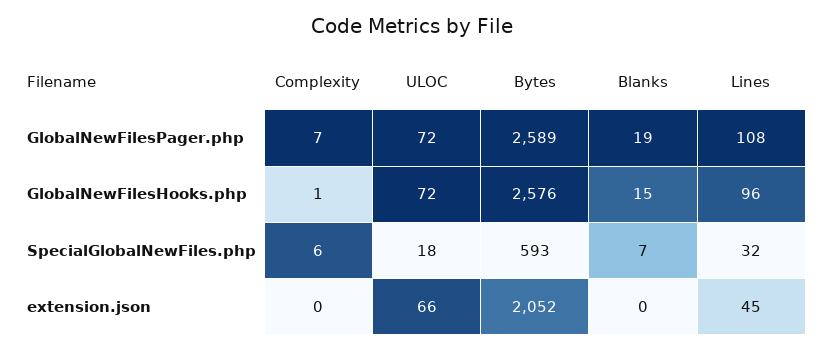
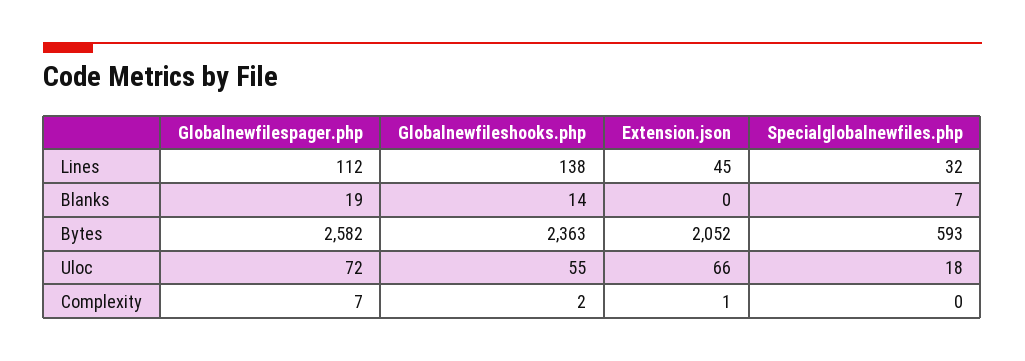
Bytes, GlobalNewFilesPager.php: 2589 -> 2582
Lines, GlobalNewFilesPager.php: 108 -> 112
Complexity, GlobalNewFilesHooks.php: 1 -> 2
ULOC, GlobalNewFilesHooks.php: 72 -> 55
Bytes, GlobalNewFilesHooks.php: 2576 -> 2363
Blanks, GlobalNewFilesHooks.php: 15 -> 14
Lines, GlobalNewFilesHooks.php: 96 -> 138
Complexity, SpecialGlobalNewFiles.php: 6 -> 0
Complexity, extension.json: 0 -> 1

